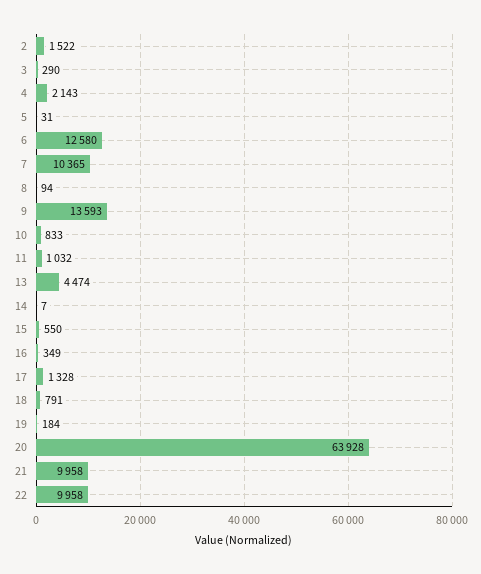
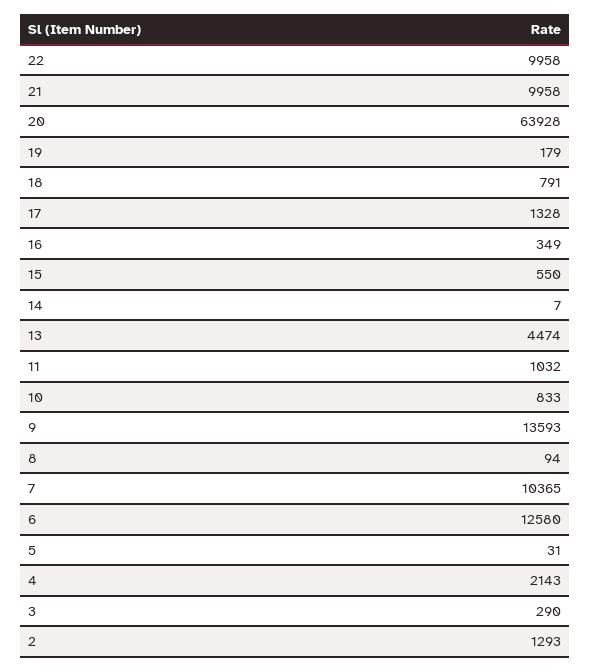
2: 1522 -> 1293
19: 184 -> 179

